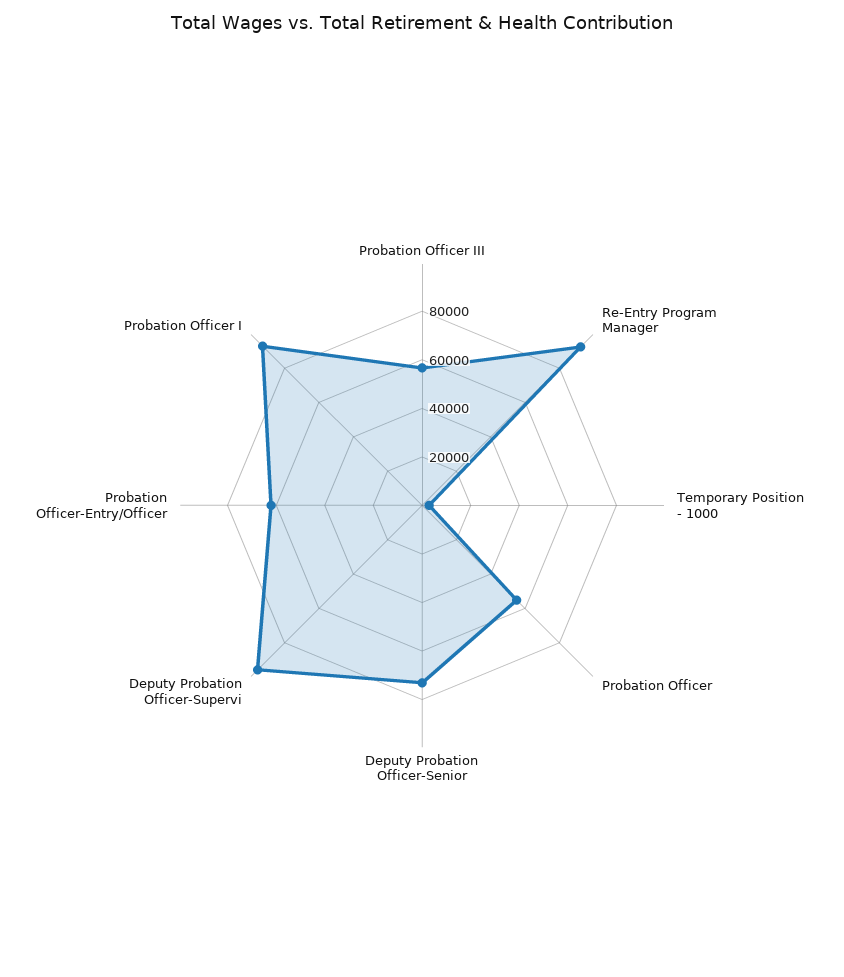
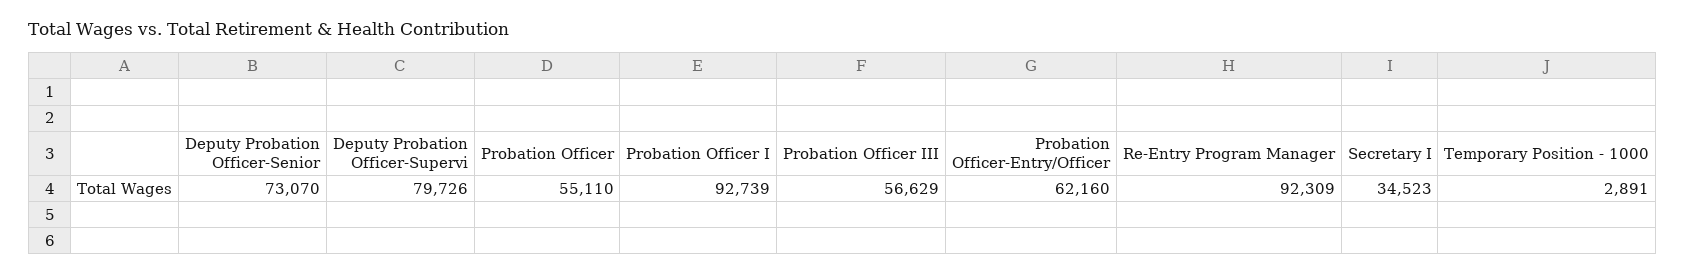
Deputy Probation Officer-Supervi: 95000 -> 79726
Secretary I: none -> 34523

